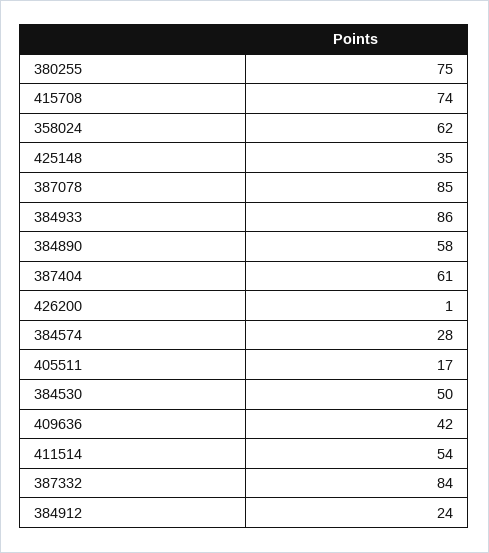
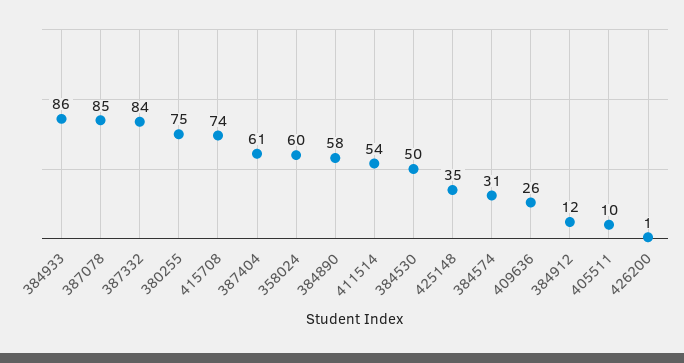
358024: 62 -> 60
384574: 28 -> 31
405511: 17 -> 10
409636: 42 -> 26
384912: 24 -> 12

